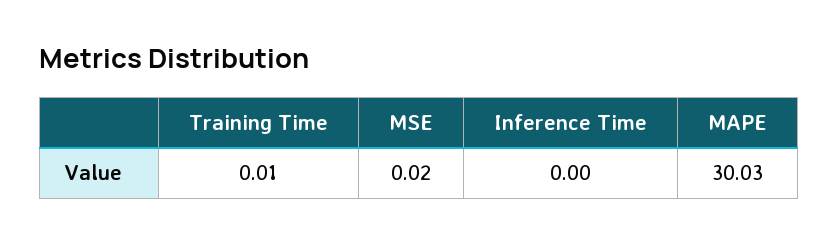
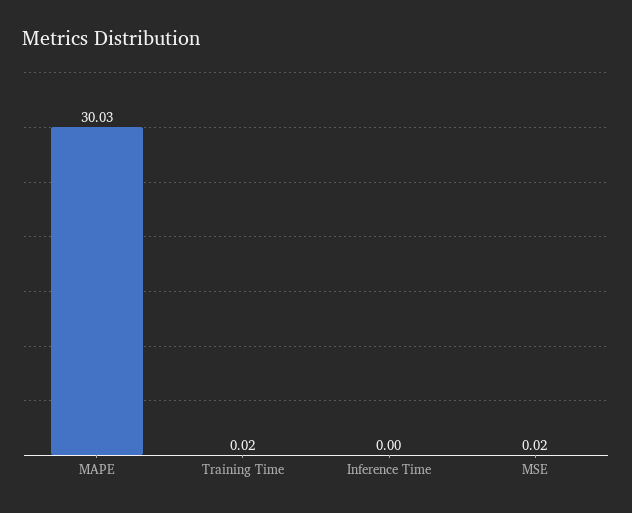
Training Time: 0.01 -> 0.02

